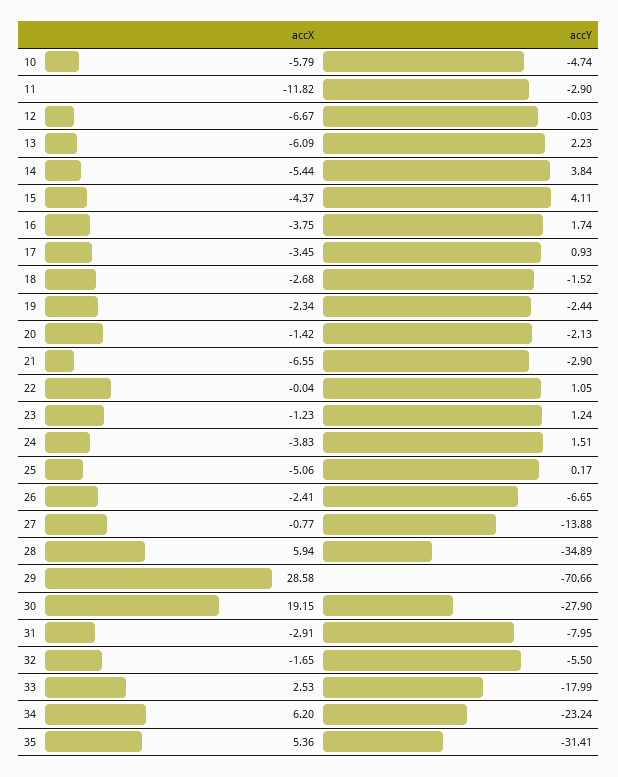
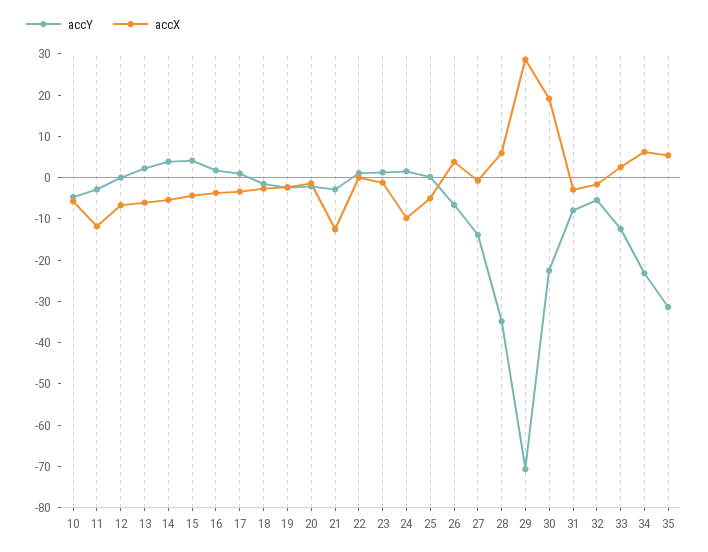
accX, 21: -6.55 -> -12
accX, 24: -3.83 -> -10
accX, 26: -2.41 -> 4
accY, 30: -27.9 -> -22
accY, 33: -17.99 -> -12

